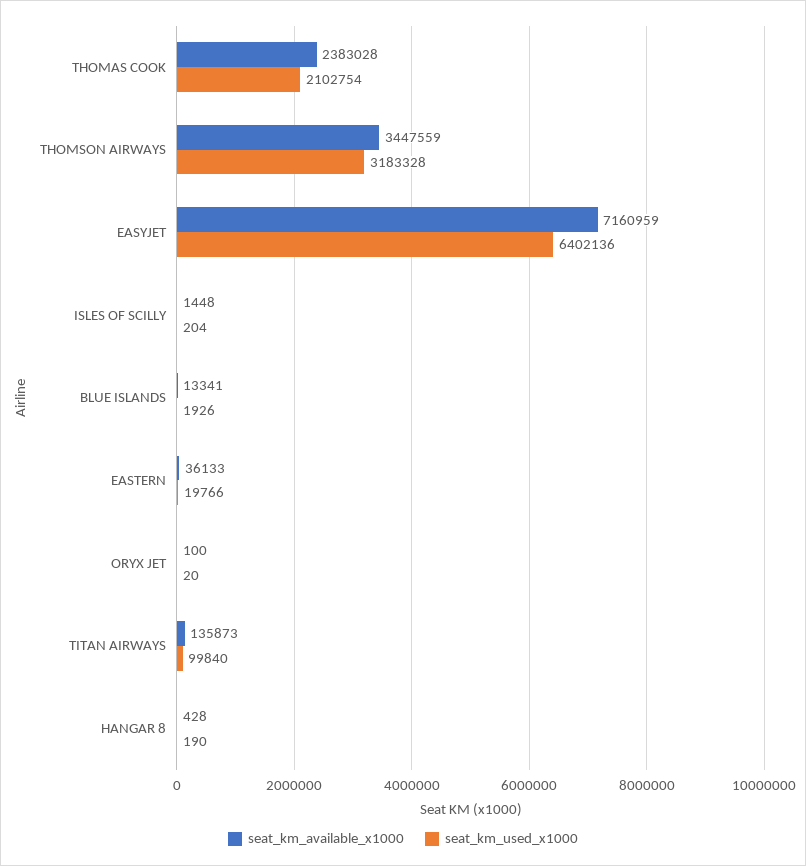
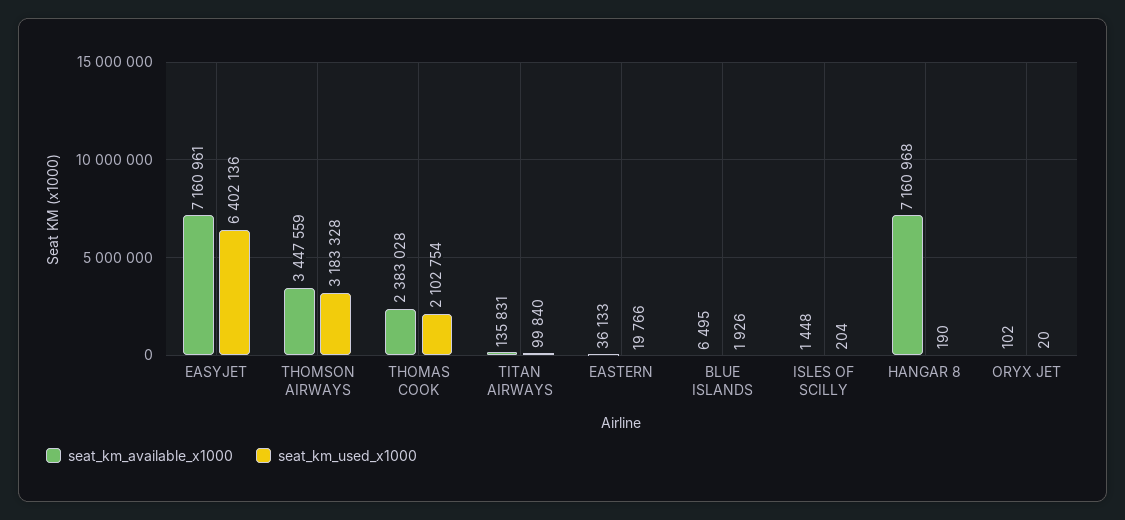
seat_km_available_x1000, EASYJET: 7160959 -> 7160961
seat_km_available_x1000, BLUE ISLANDS: 13341 -> 6495
seat_km_available_x1000, ORYX JET: 100 -> 102
seat_km_available_x1000, TITAN AIRWAYS: 135873 -> 135831
seat_km_available_x1000, HANGAR 8: 428 -> 7160968

